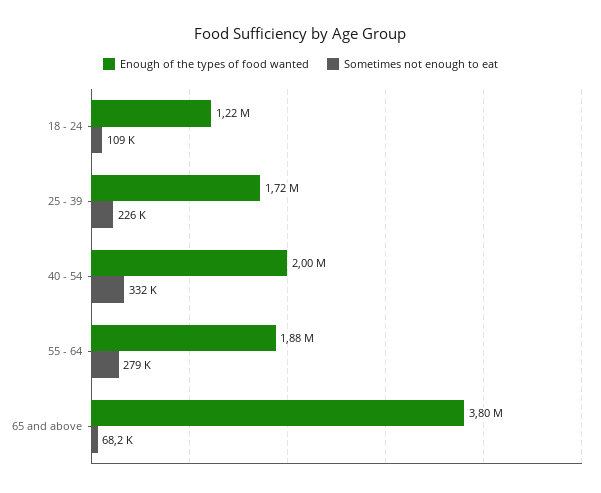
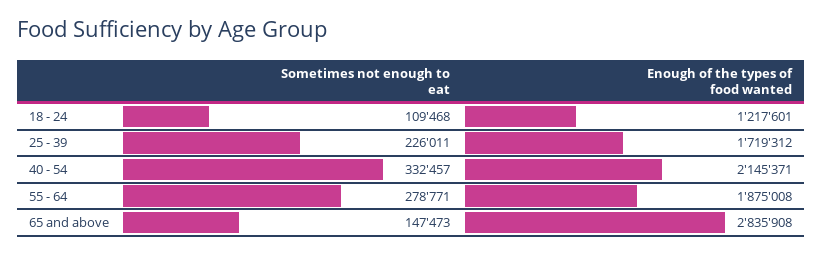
Enough of the types of food wanted, 40 - 54: 2000000 -> 2145371
Enough of the types of food wanted, 65 and above: 3800000 -> 2835908
Sometimes not enough to eat, 65 and above: 68200 -> 147473

